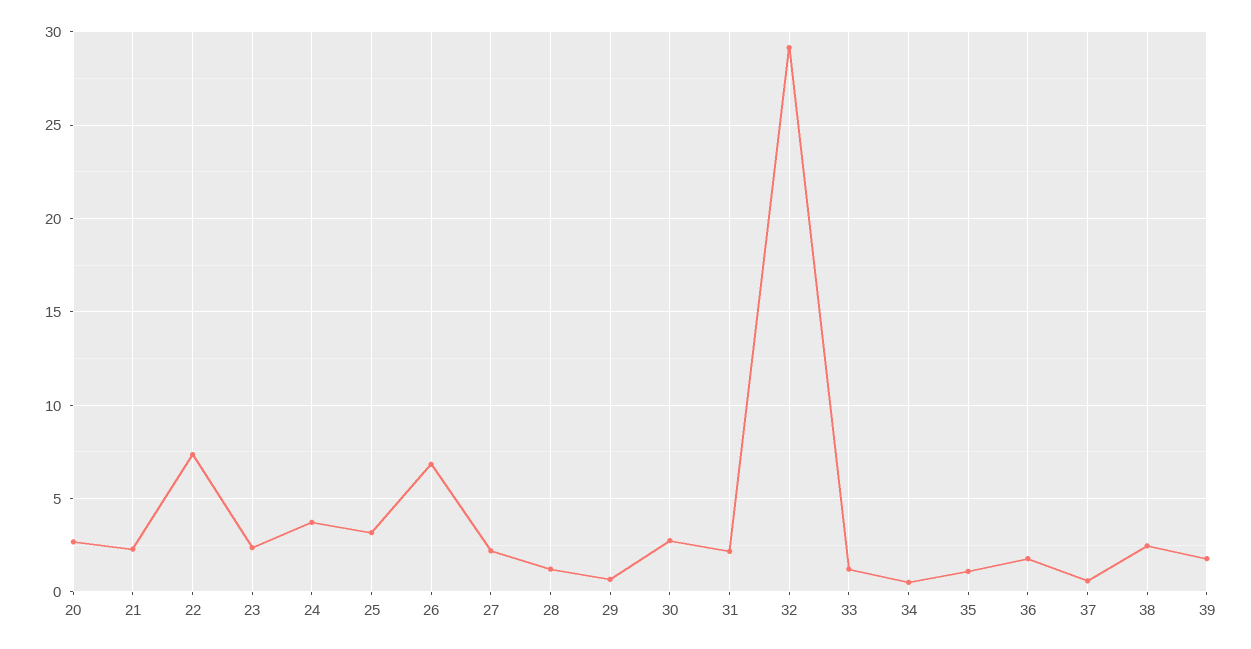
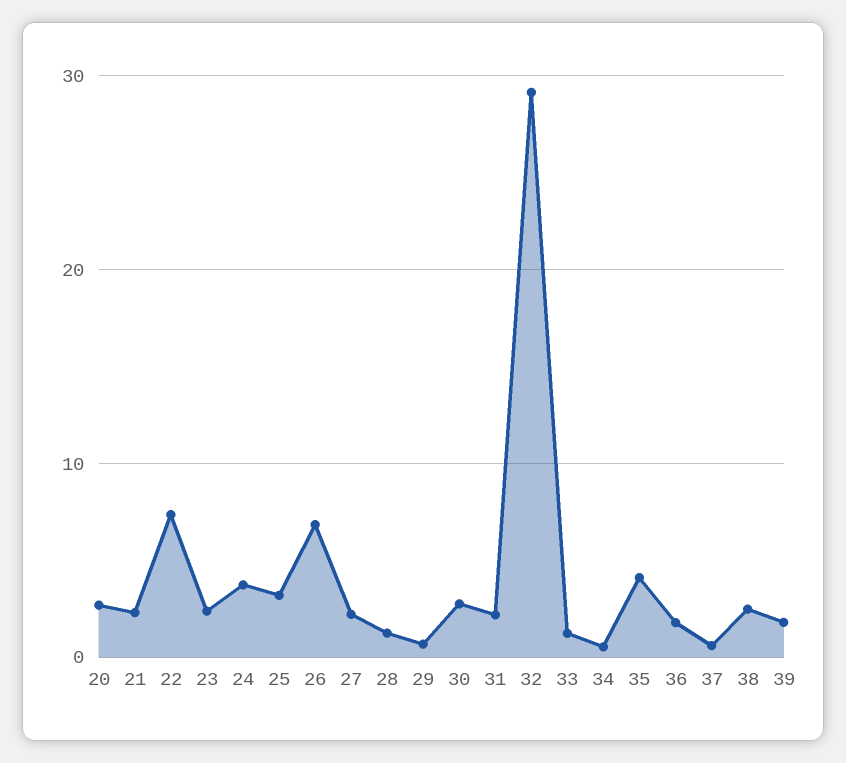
35: 1 -> 4

